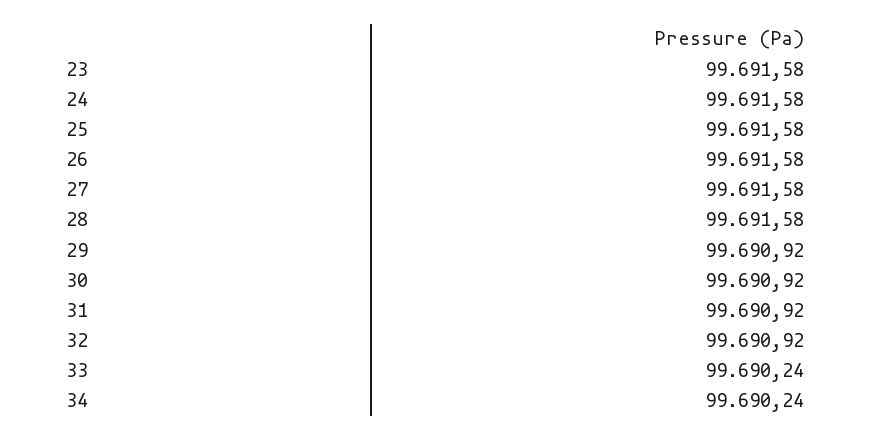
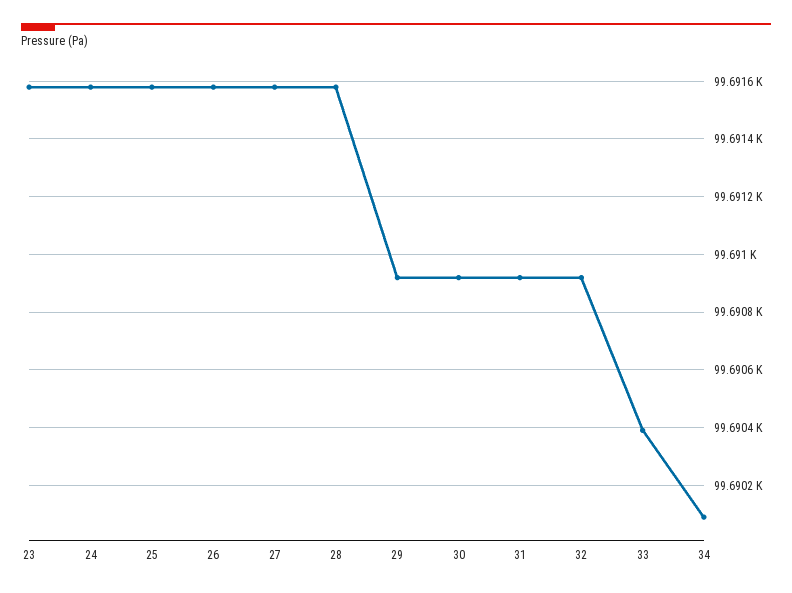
33: 99690.24 -> 99690.4
34: 99690.24 -> 99690.1

